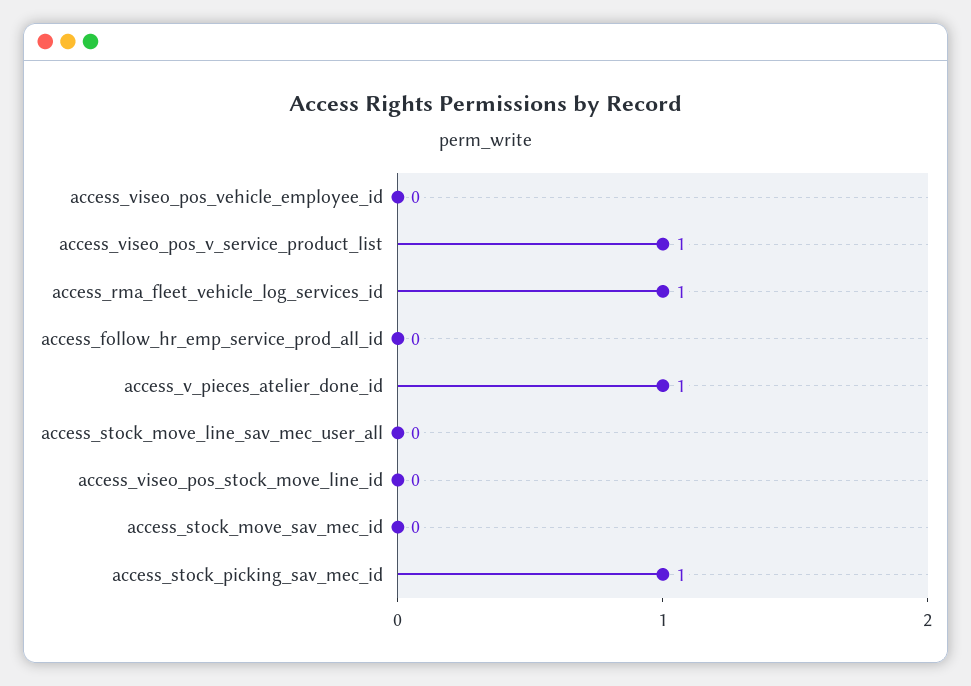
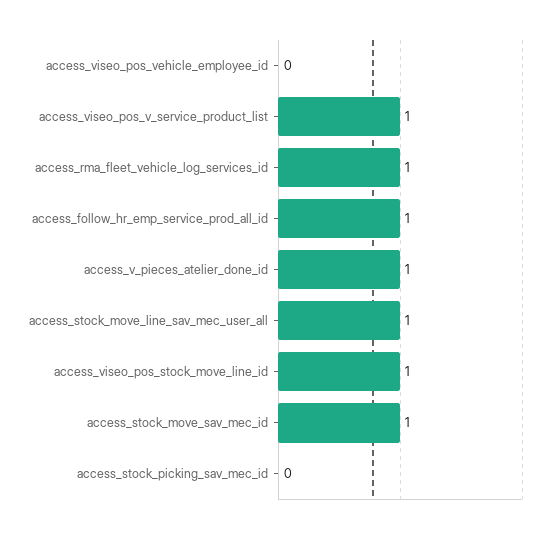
access_follow_hr_emp_service_prod_all_id: 0 -> 1
access_stock_move_line_sav_mec_user_all: 0 -> 1
access_viseo_pos_stock_move_line_id: 0 -> 1
access_stock_move_sav_mec_id: 0 -> 1
access_stock_picking_sav_mec_id: 1 -> 0

